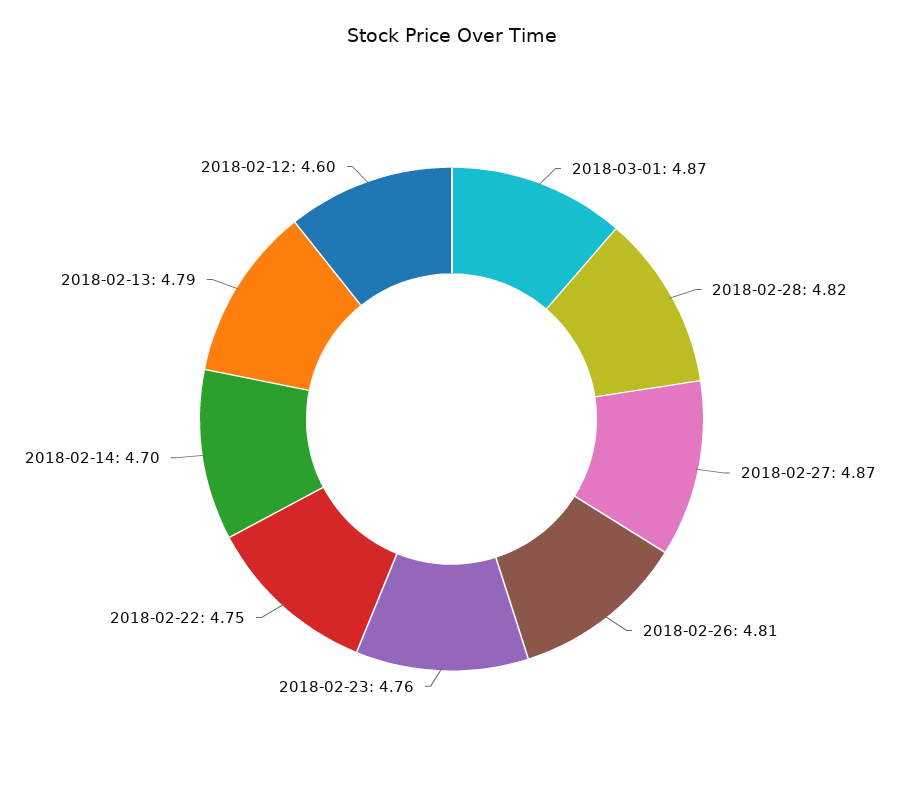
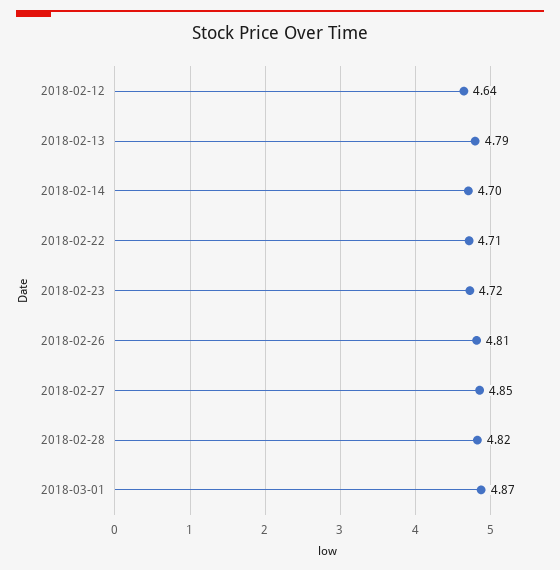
2018-02-27: 4.87 -> 4.85
2018-02-23: 4.76 -> 4.72
2018-02-22: 4.75 -> 4.71
2018-02-12: 4.6 -> 4.64

